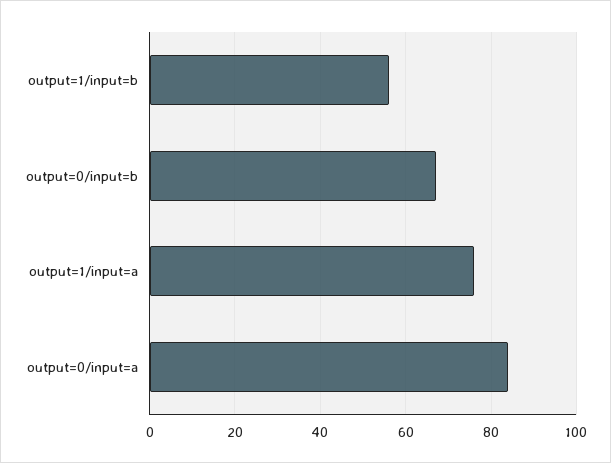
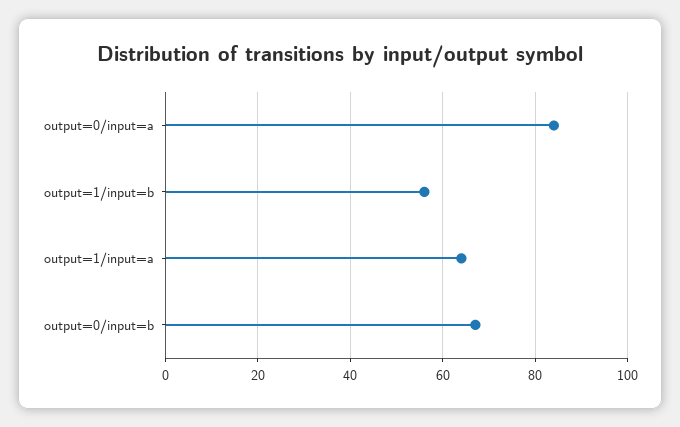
output=1/input=a: 75 -> 65

